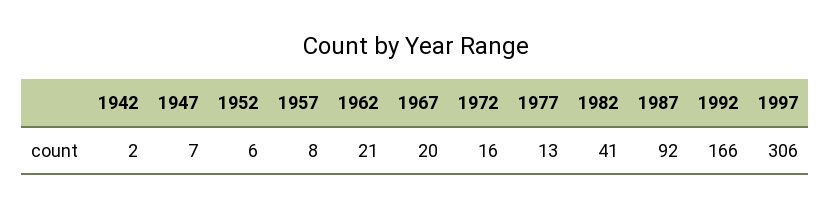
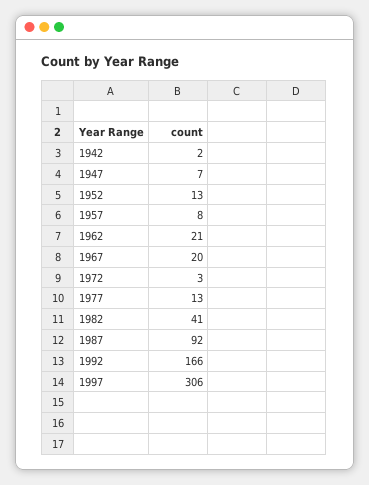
1952: 6 -> 13
1972: 16 -> 3

